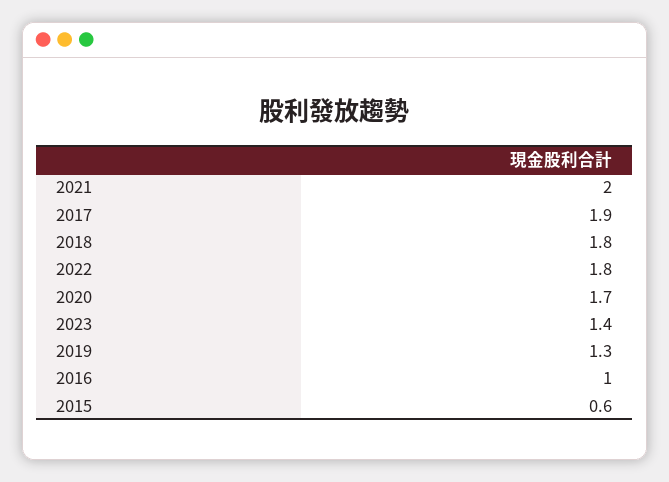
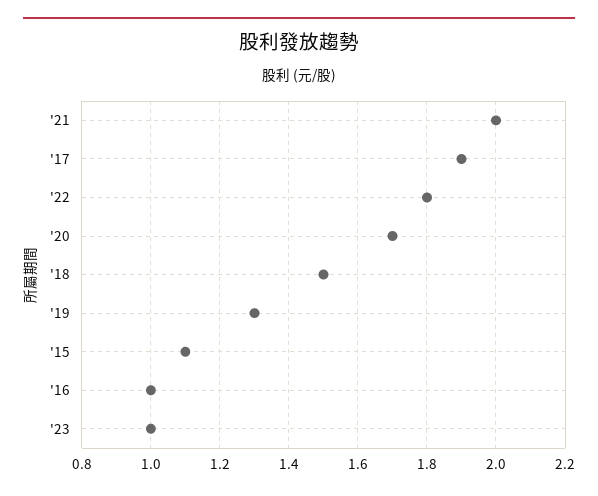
2018: 1.8 -> 1.5
2023: 1.4 -> 1
2015: 0.6 -> 1.1

